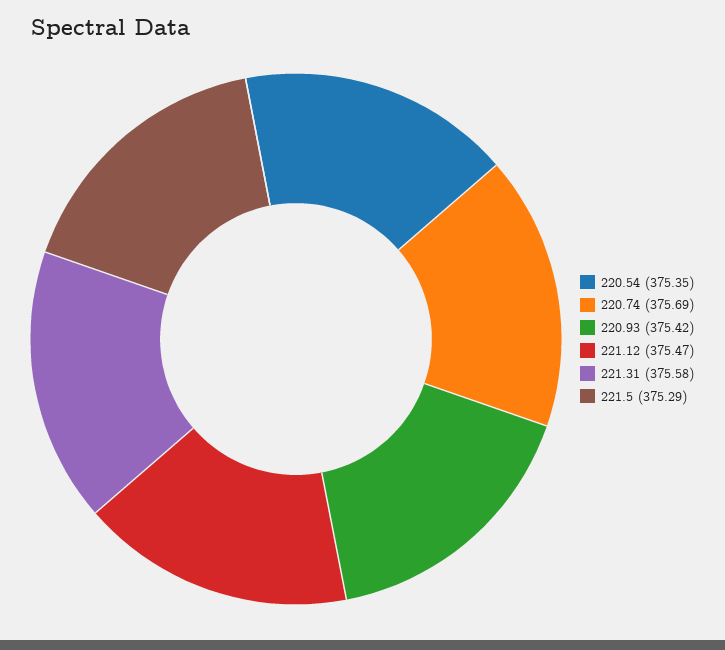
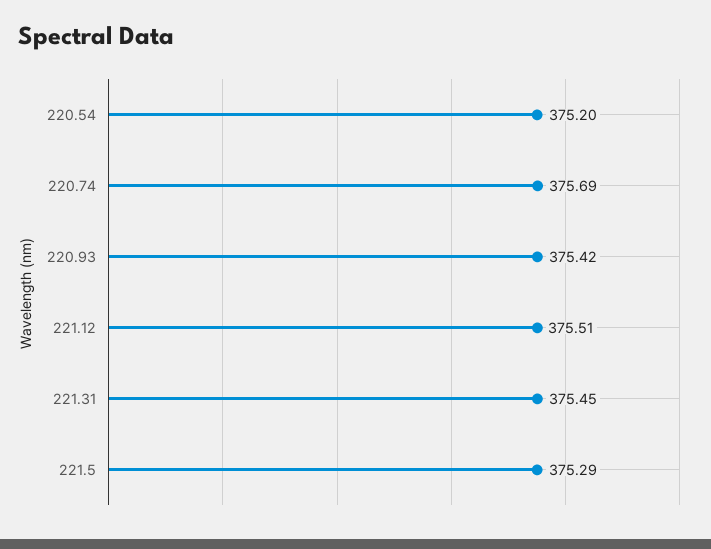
220.54: 375.35 -> 375.2
221.12: 375.47 -> 375.51
221.31: 375.58 -> 375.45

